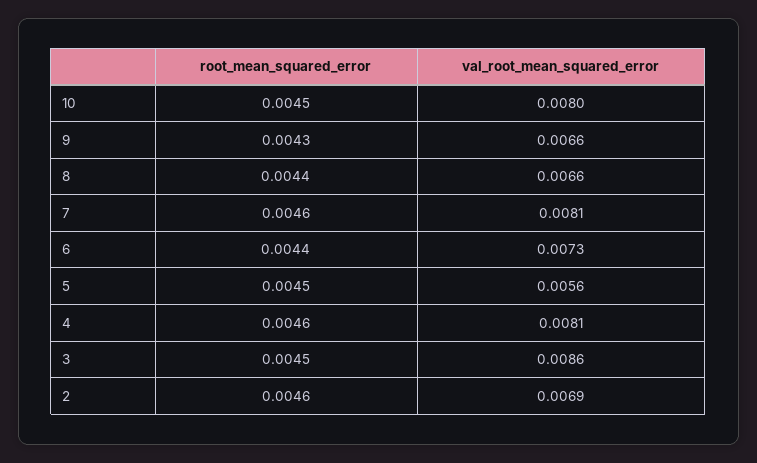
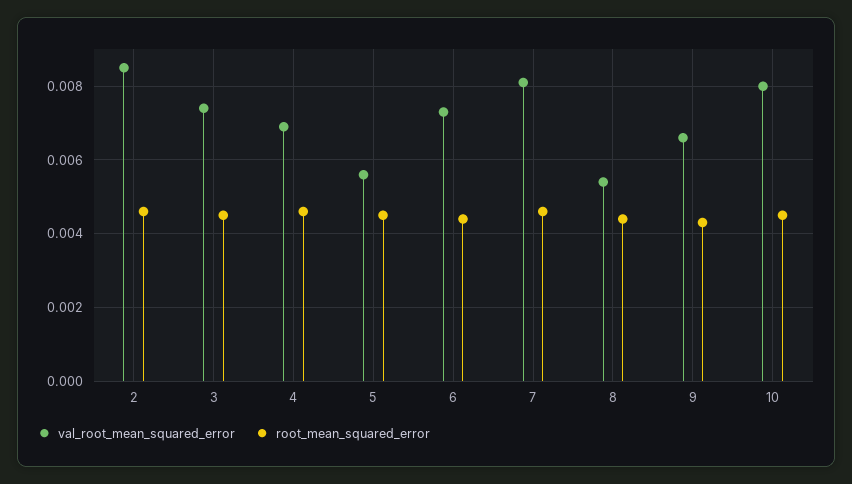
val_root_mean_squared_error, 8: 0.0066 -> 0.0055
val_root_mean_squared_error, 4: 0.0081 -> 0.007
val_root_mean_squared_error, 3: 0.0086 -> 0.0075
val_root_mean_squared_error, 2: 0.0069 -> 0.0085

